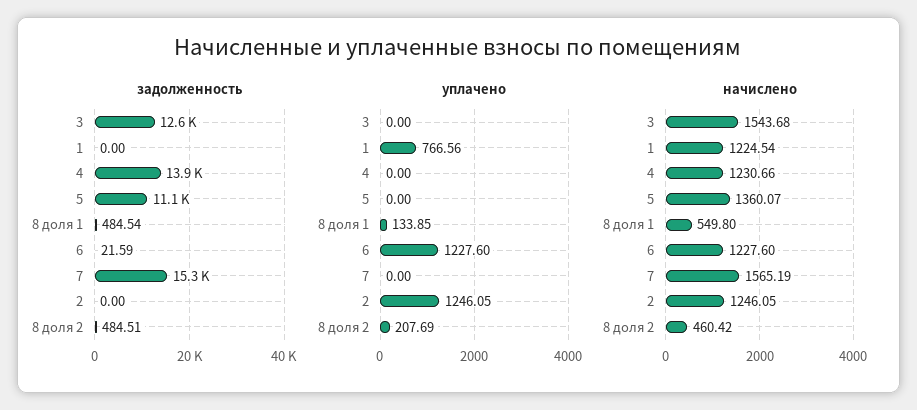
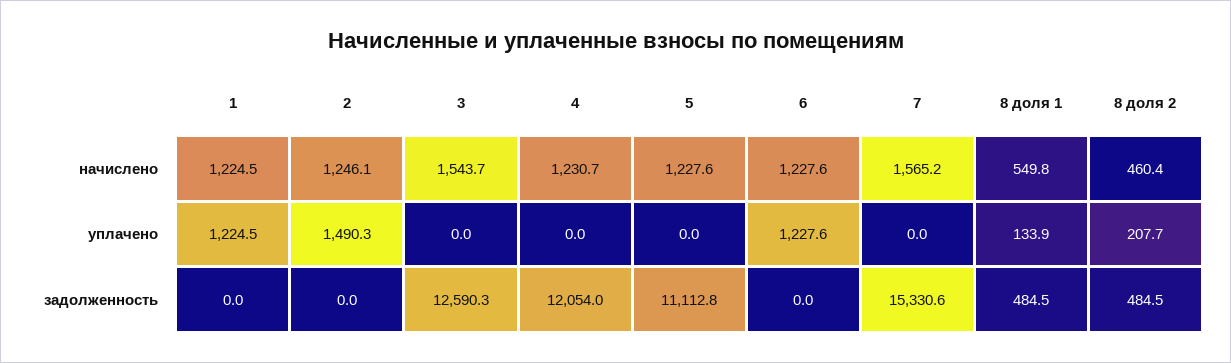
задолженность, 4: 13900 -> 12054
задолженность, 6: 21.59 -> 0
уплачено, 1: 766.56 -> 1224.5
уплачено, 2: 1246.05 -> 1490.3
начислено, 5: 1360.07 -> 1227.6

